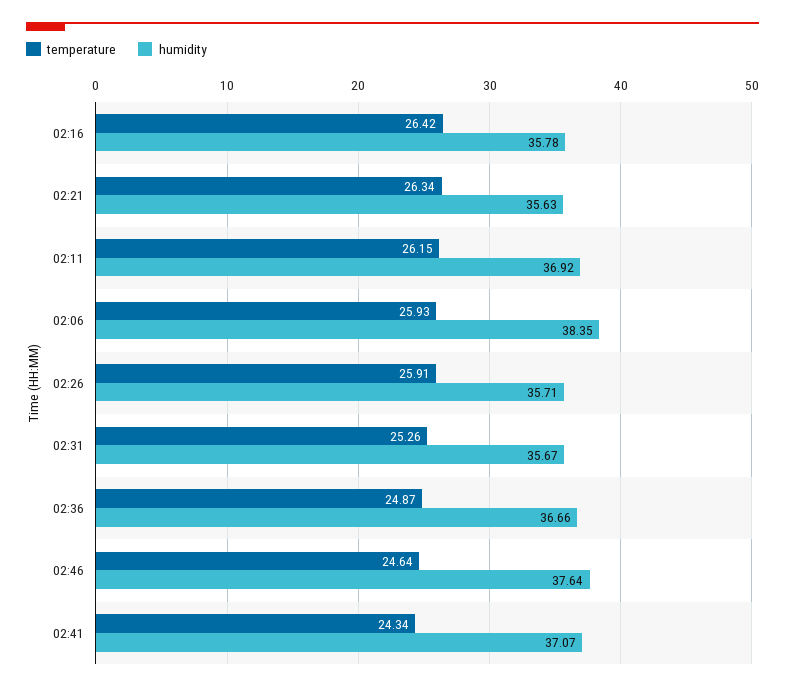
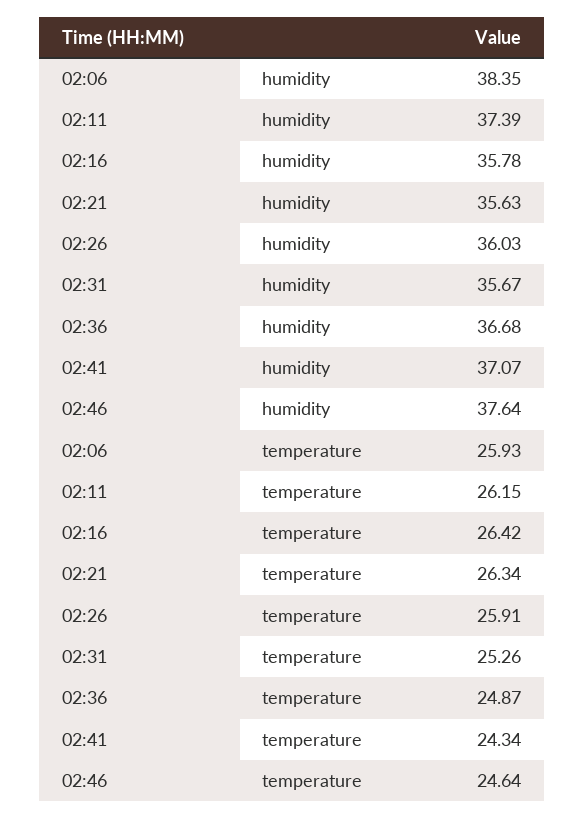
humidity, 02:11: 36.92 -> 37.39
humidity, 02:26: 35.71 -> 36.03
humidity, 02:36: 36.66 -> 36.68

